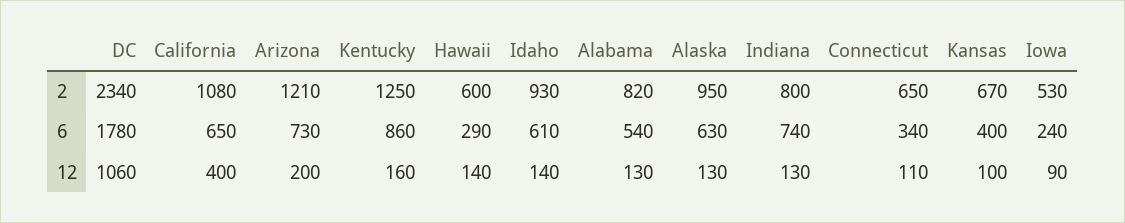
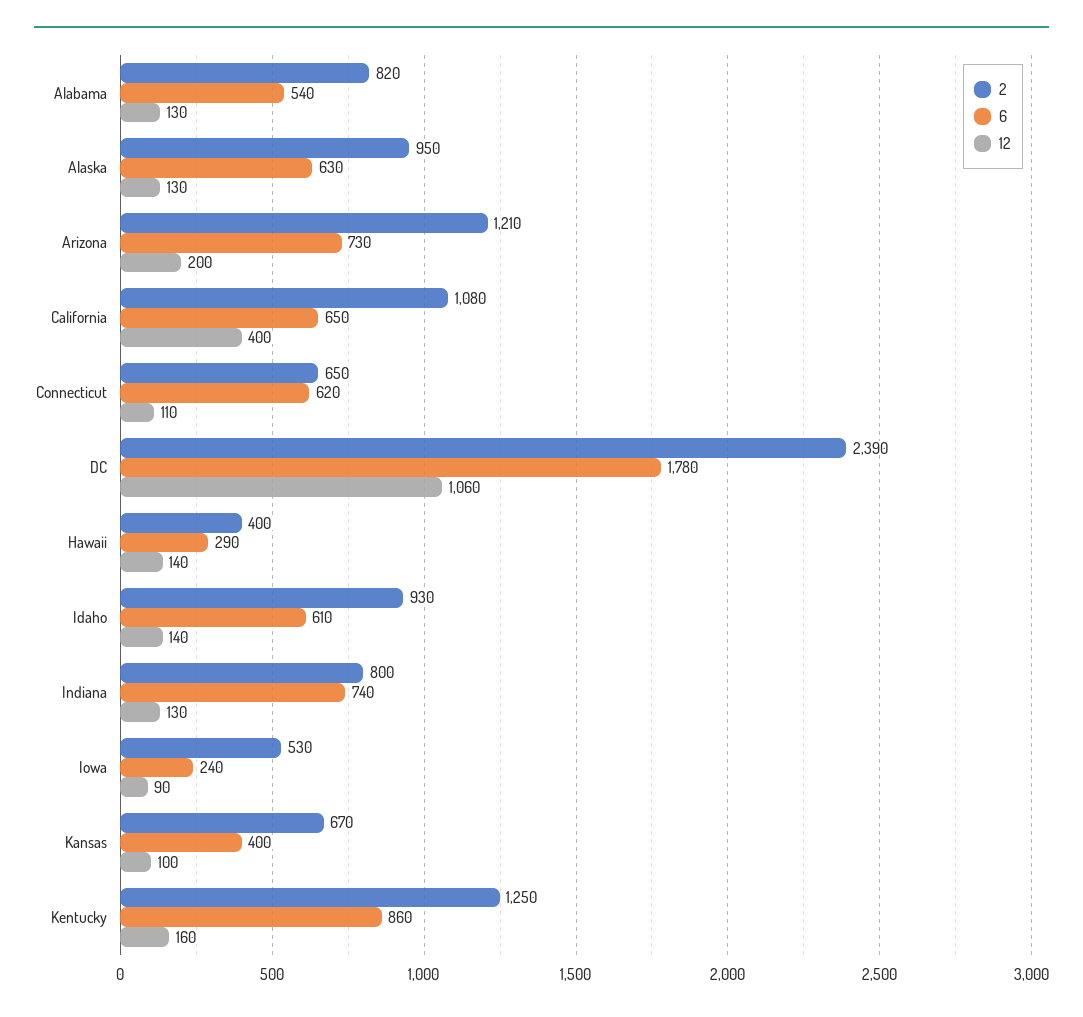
2, DC: 2340 -> 2390
2, Hawaii: 600 -> 400
6, Connecticut: 340 -> 620

